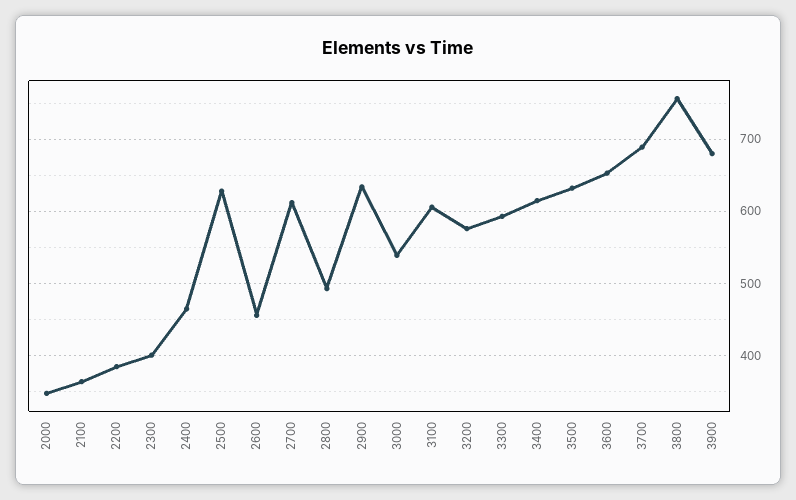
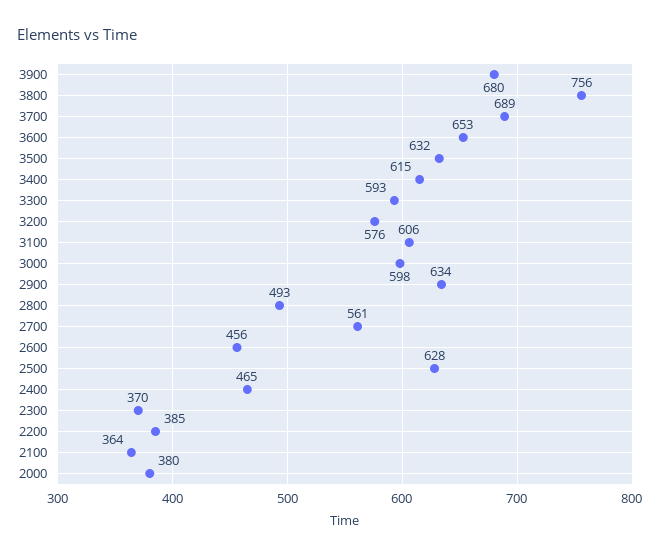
2000: 350 -> 380
2300: 400 -> 370
2700: 610 -> 561
3000: 540 -> 598

